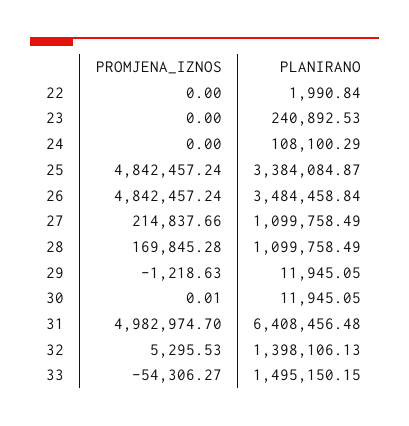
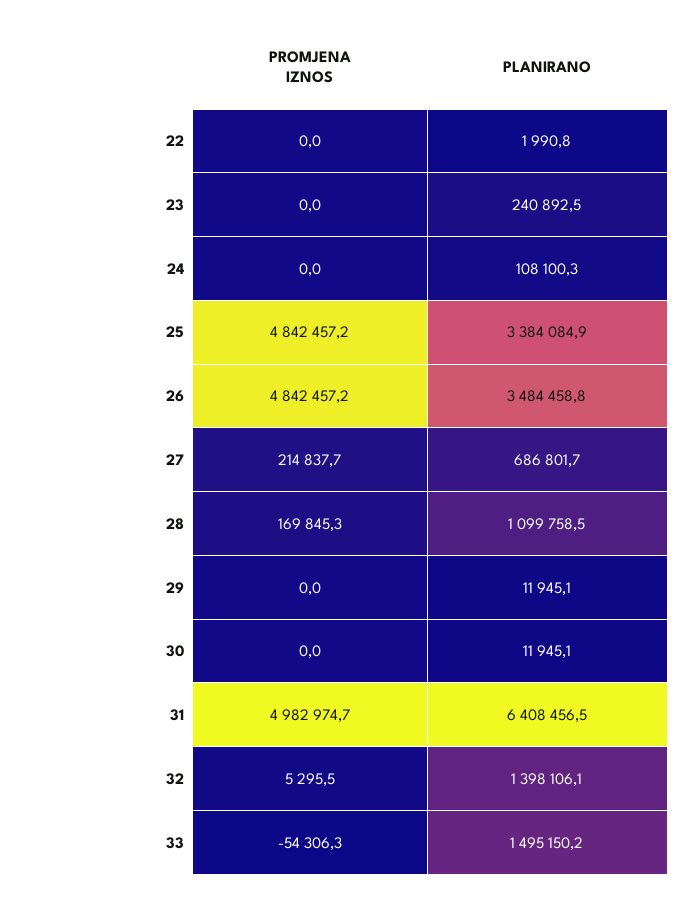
PLANIRANO, 27: 1099758.49 -> 686801.7
PROMJENA_IZNOS, 29: -1218.63 -> 0

